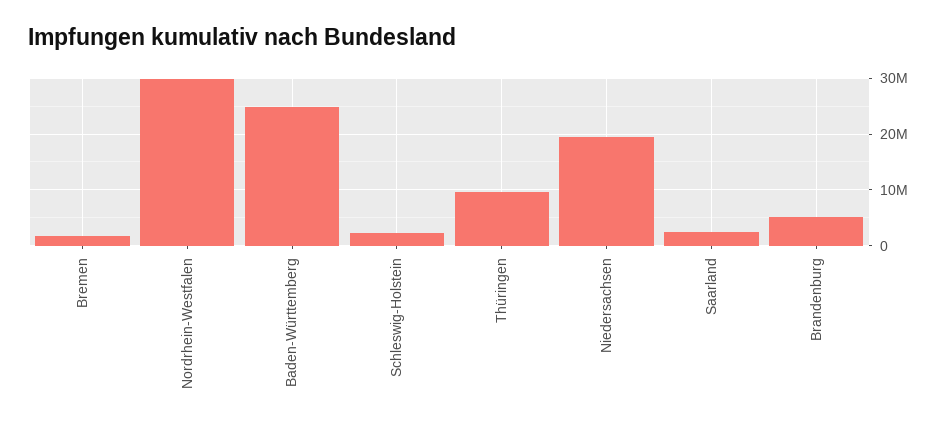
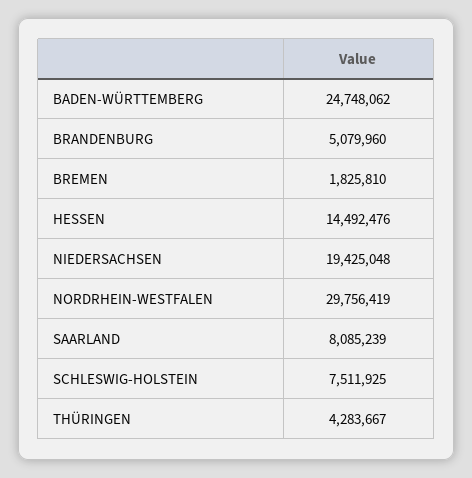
Schleswig-Holstein: 2000000 -> 7511925
Thüringen: 10000000 -> 4283667
Saarland: 2000000 -> 8085239
HESSEN: none -> 14492476

